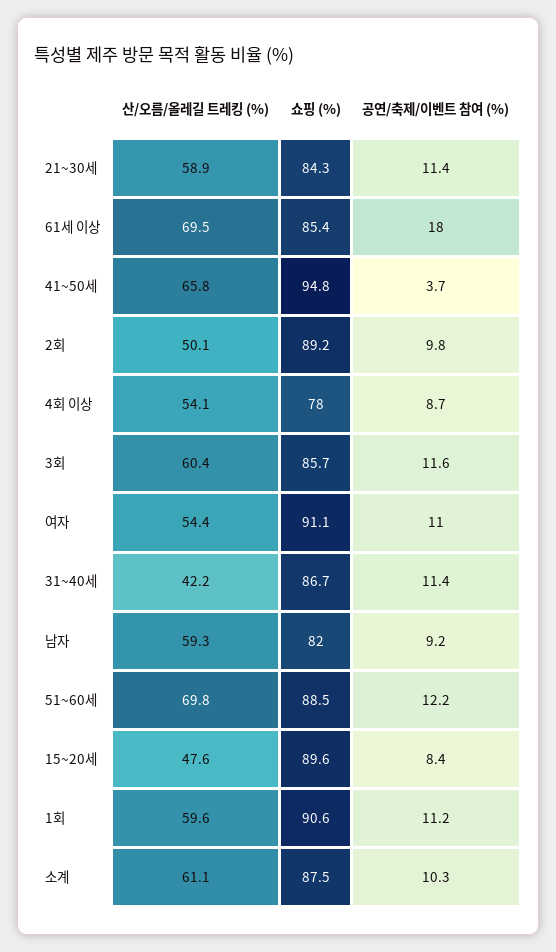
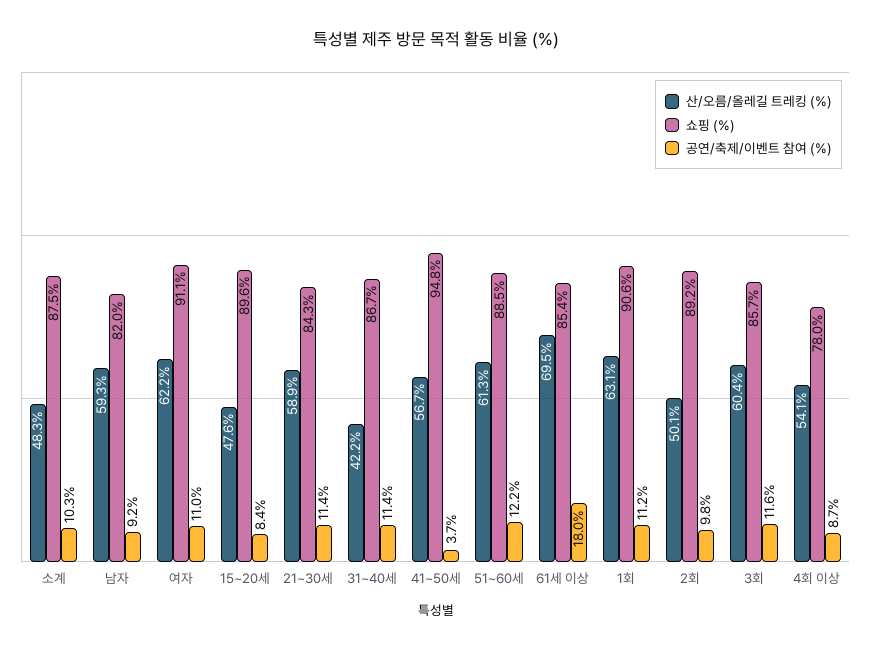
산/오름/올레길 트레킹 (%), 41~50세: 65.8 -> 56.7
산/오름/올레길 트레킹 (%), 여자: 54.4 -> 62.2
산/오름/올레길 트레킹 (%), 51~60세: 69.8 -> 61.3
산/오름/올레길 트레킹 (%), 1회: 59.6 -> 63.1
산/오름/올레길 트레킹 (%), 소계: 61.1 -> 48.3

